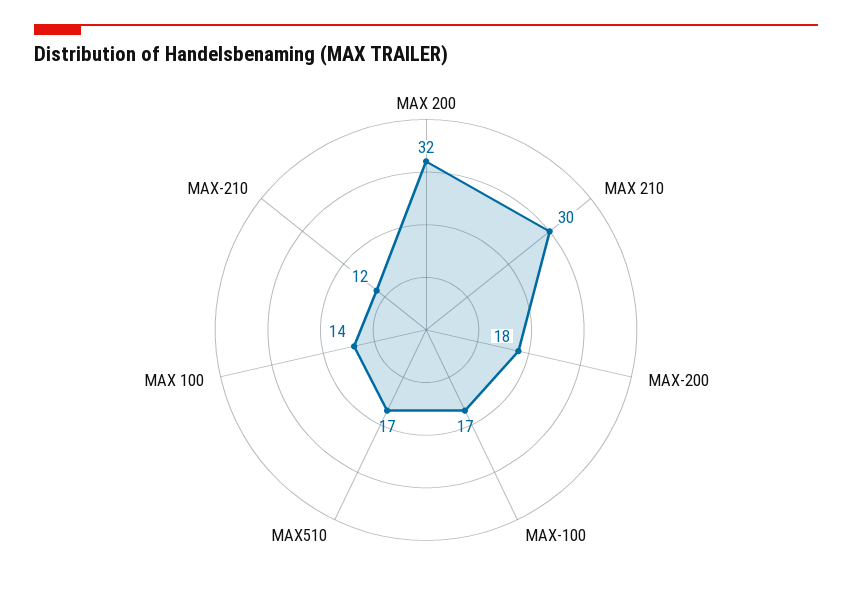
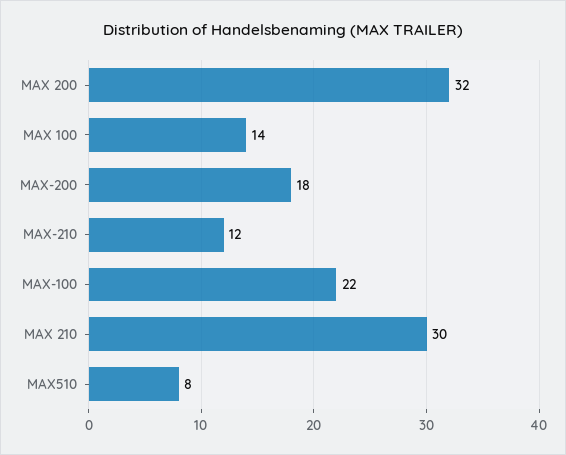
MAX-100: 17 -> 22
MAX510: 17 -> 8

